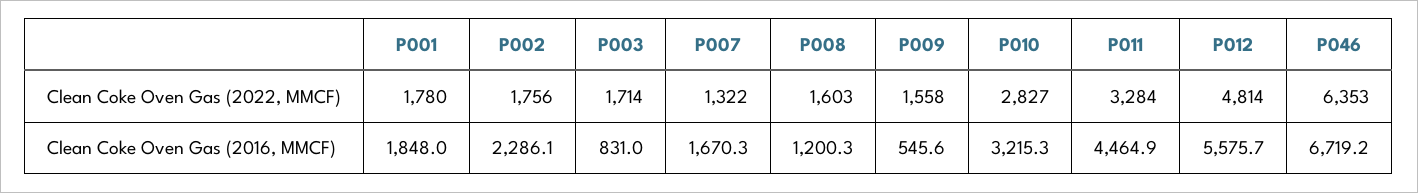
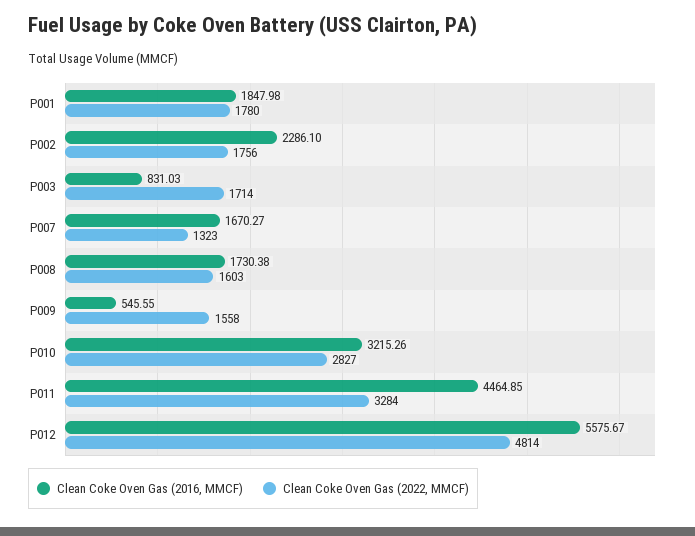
Clean Coke Oven Gas (2022, MMCF), P007: 1322 -> 1323
Clean Coke Oven Gas (2022, MMCF), P046: 6353 -> none
Clean Coke Oven Gas (2016, MMCF), P008: 1200.3 -> 1730.38
Clean Coke Oven Gas (2016, MMCF), P046: 6719.2 -> none

